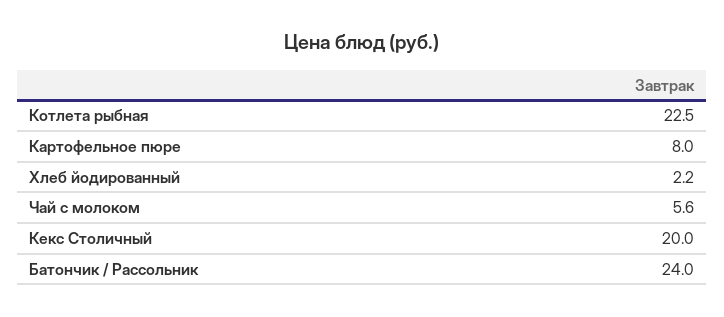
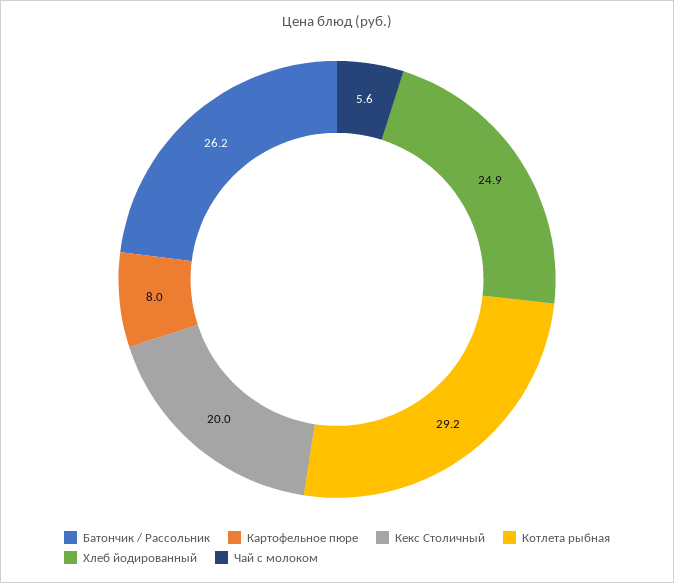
Котлета рыбная: 22.5 -> 29.2
Хлеб йодированный: 2.2 -> 24.9
Батончик / Рассольник: 24 -> 26.2

